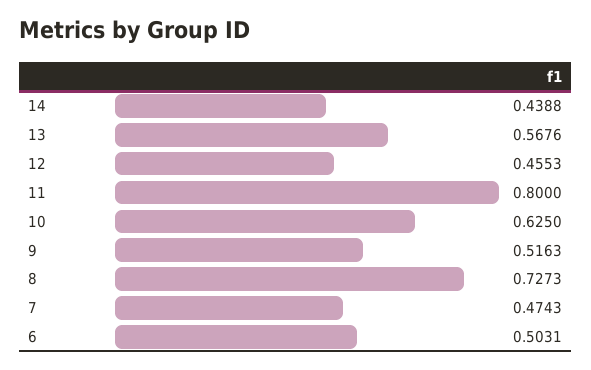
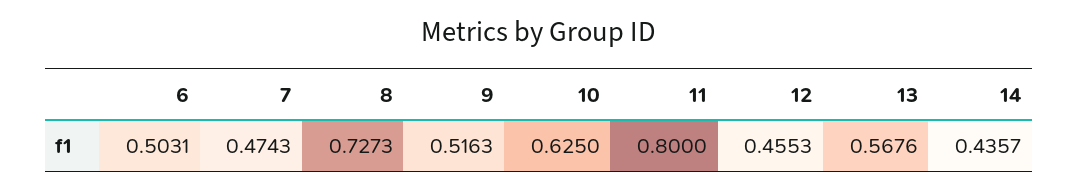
14: 0.4388 -> 0.4357

